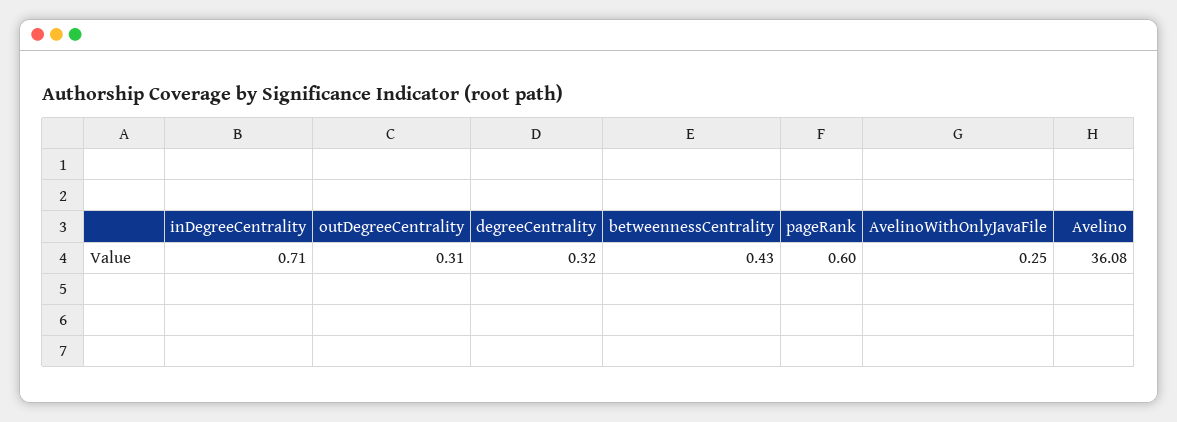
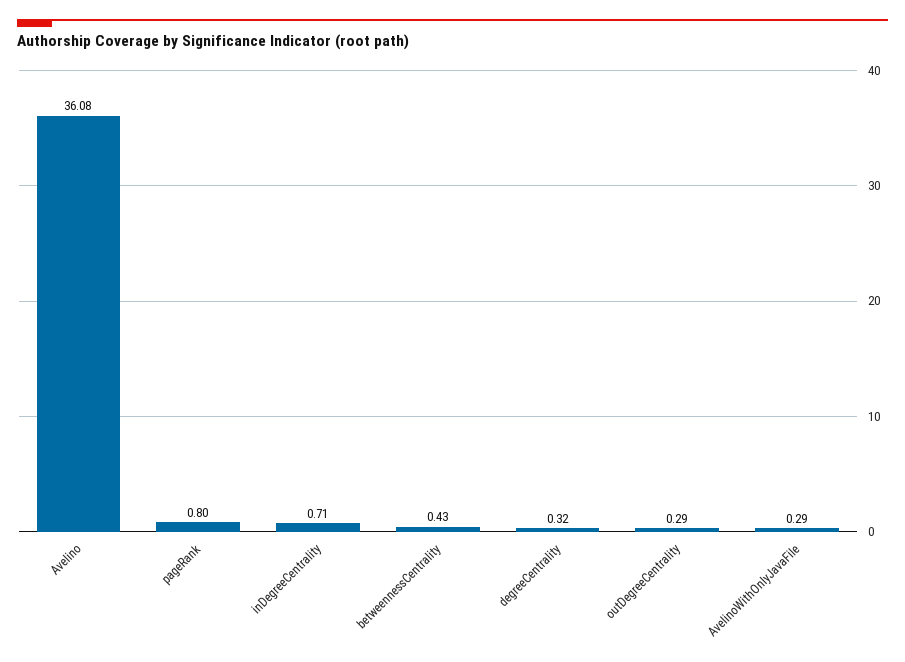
outDegreeCentrality: 0.31 -> 0.29
pageRank: 0.6 -> 0.8
AvelinoWithOnlyJavaFile: 0.25 -> 0.29

